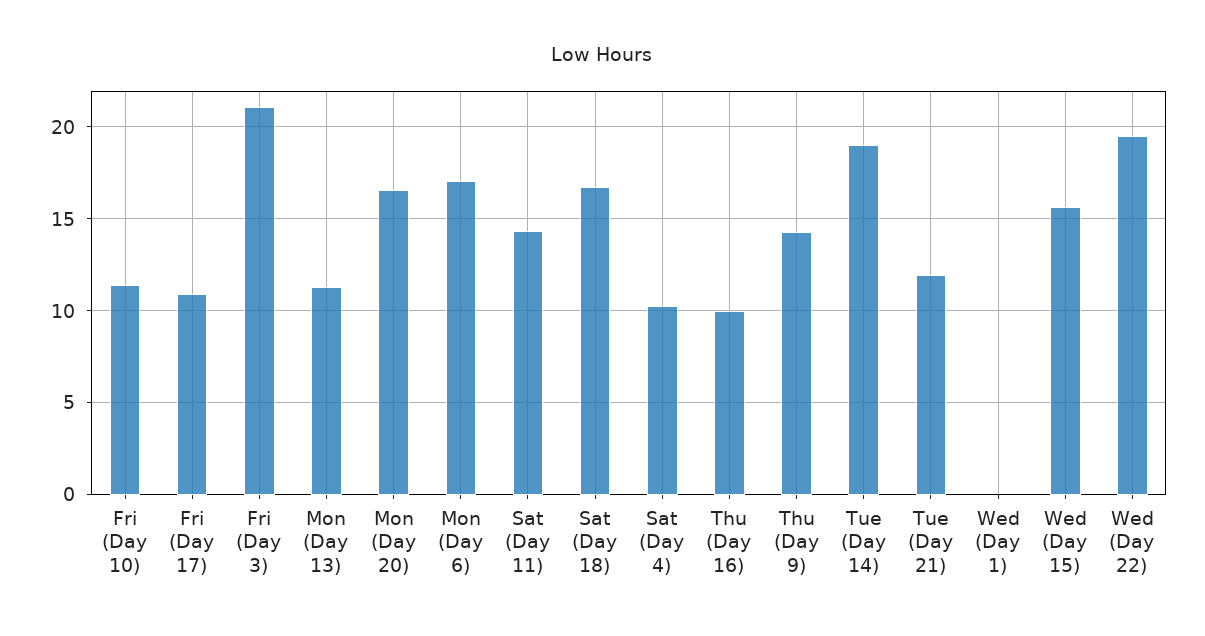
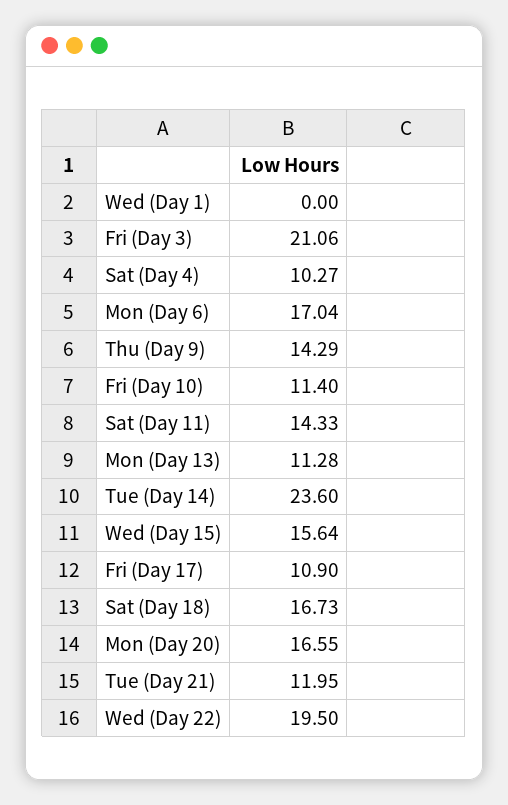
Thu (Day 16): 10 -> none
Tue (Day 14): 19 -> 23.6

